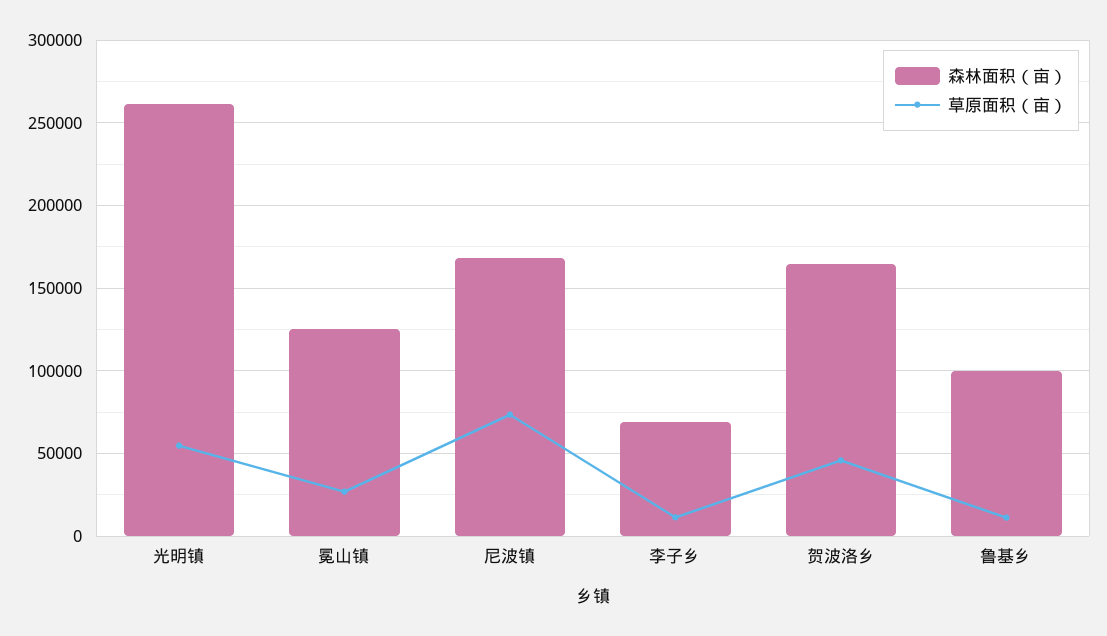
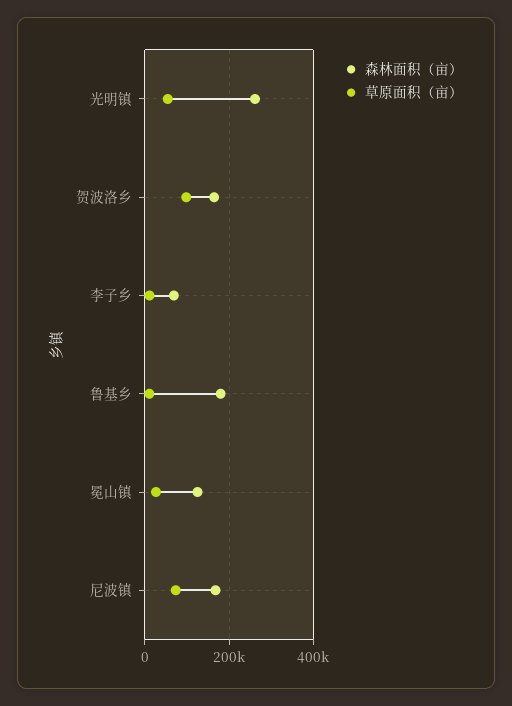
草原面积（亩）, 贺波洛乡: 45000 -> 100000
森林面积（亩）, 鲁基乡: 100000 -> 180000

